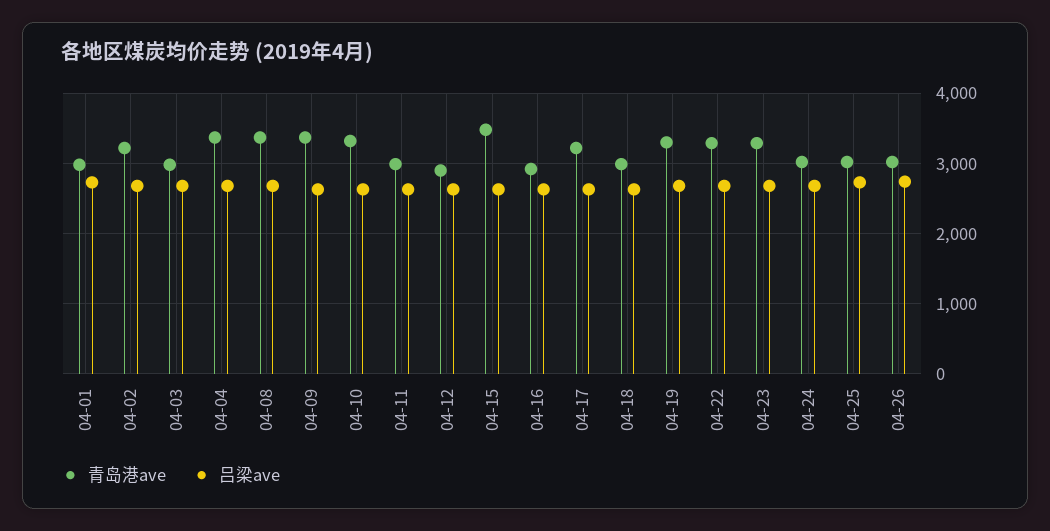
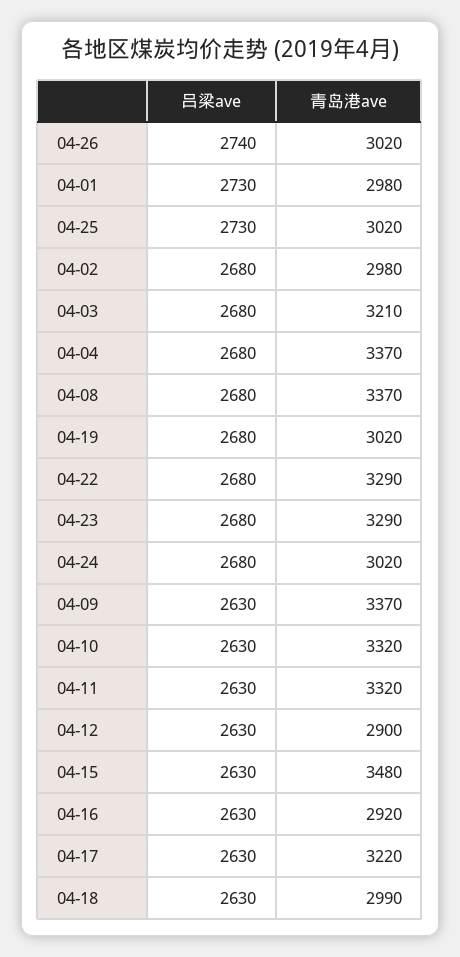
青岛港ave, 04-02: 3200 -> 2980
青岛港ave, 04-03: 3000 -> 3210
青岛港ave, 04-11: 3000 -> 3320
青岛港ave, 04-19: 3300 -> 3020

